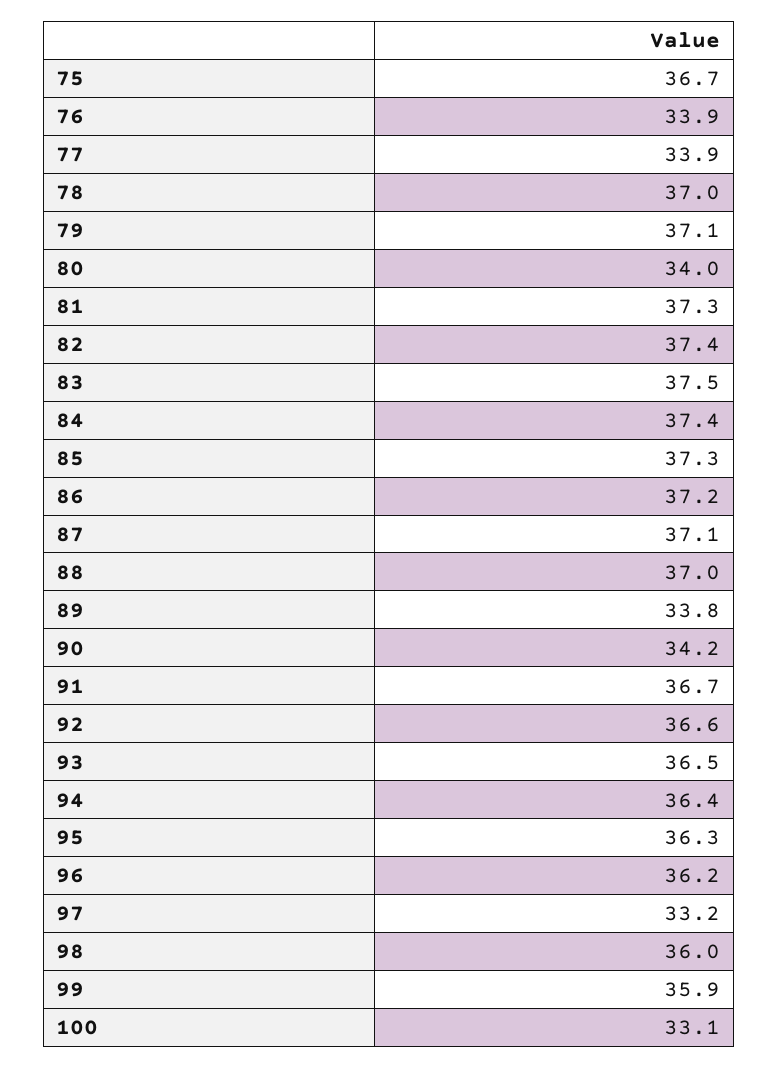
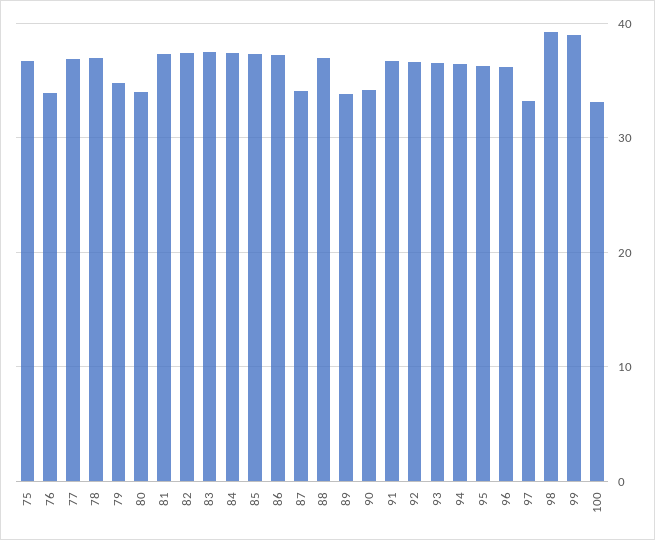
77: 33.9 -> 37
79: 37.1 -> 35
87: 37.1 -> 34
98: 36 -> 39
99: 35.9 -> 39

